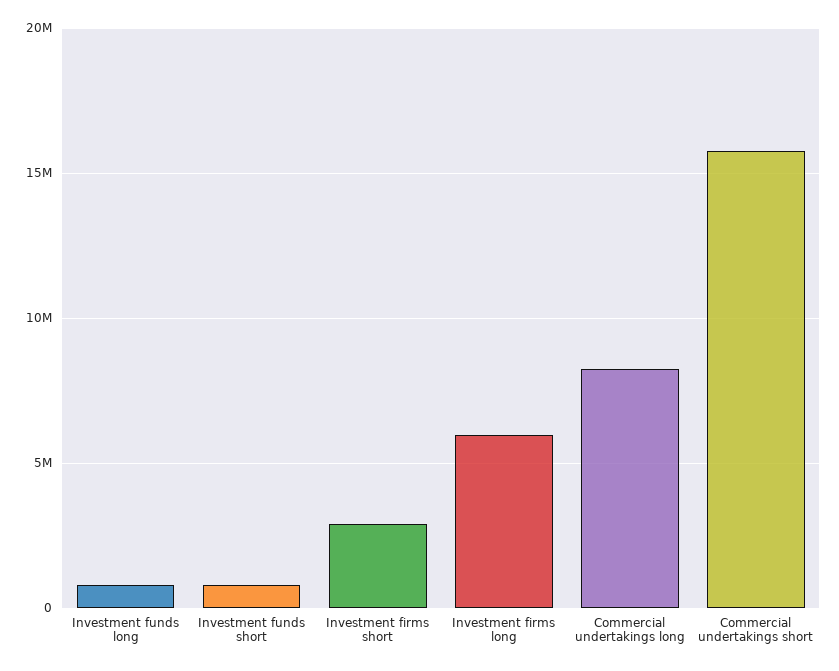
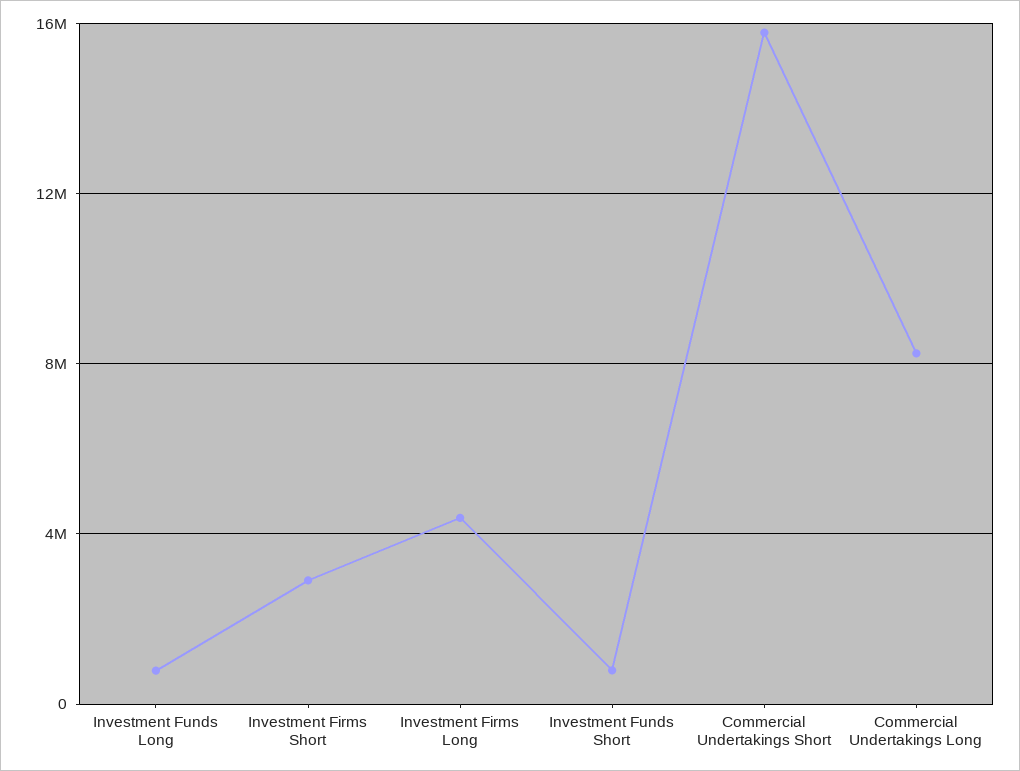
Investment firms long: 6000000 -> 4500000

